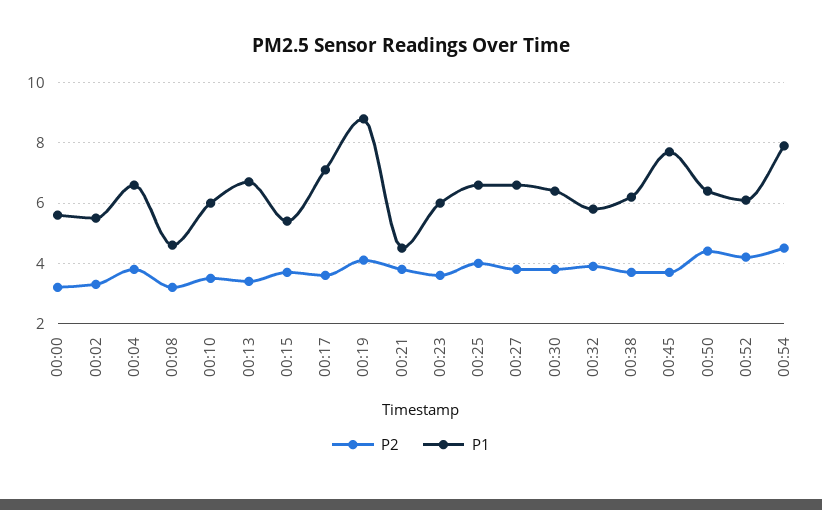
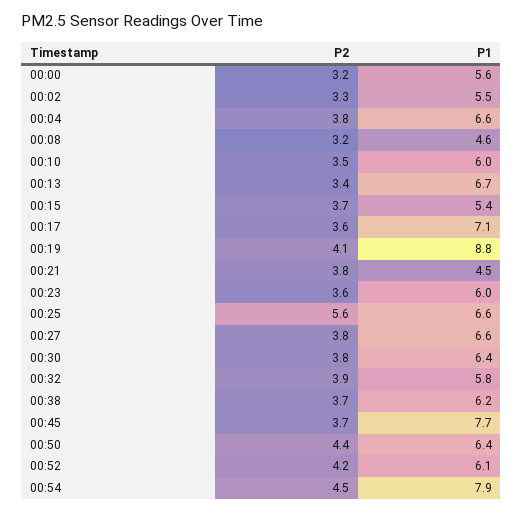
P2, 00:25: 4 -> 5.6

